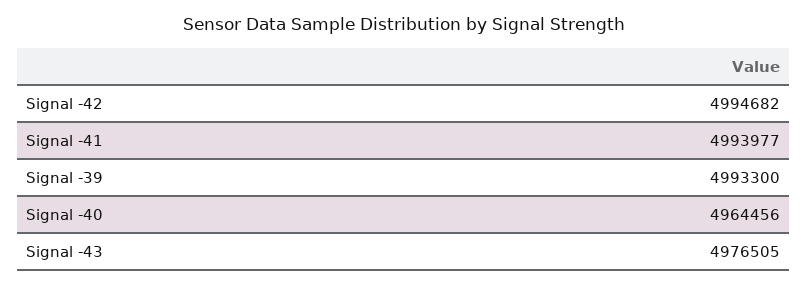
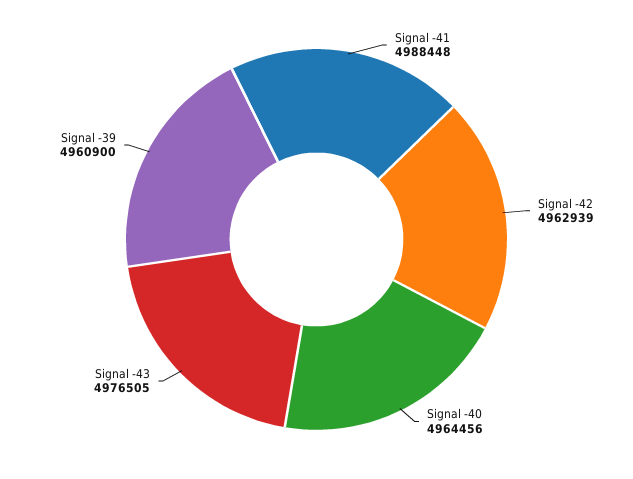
Signal -42: 4994682 -> 4962939
Signal -41: 4993977 -> 4988448
Signal -39: 4993300 -> 4960900

